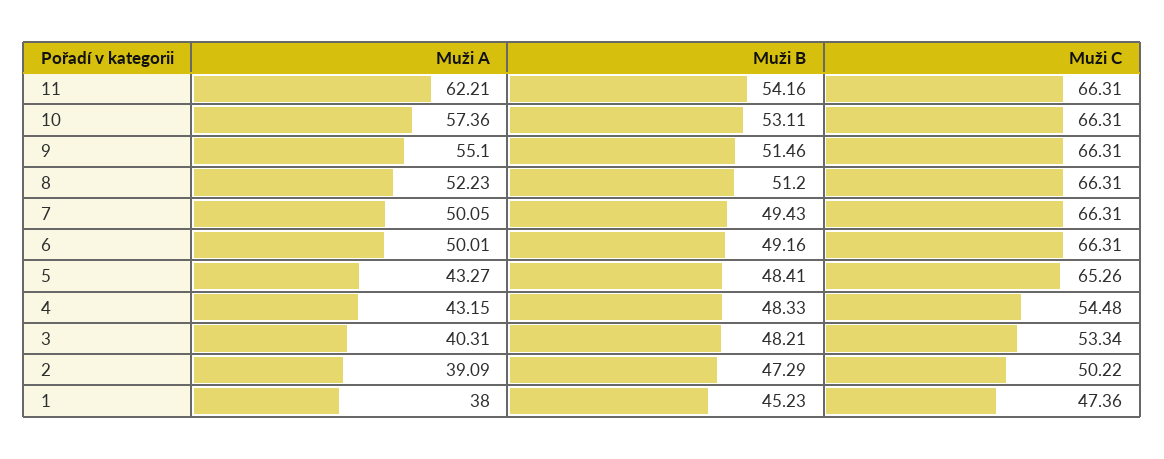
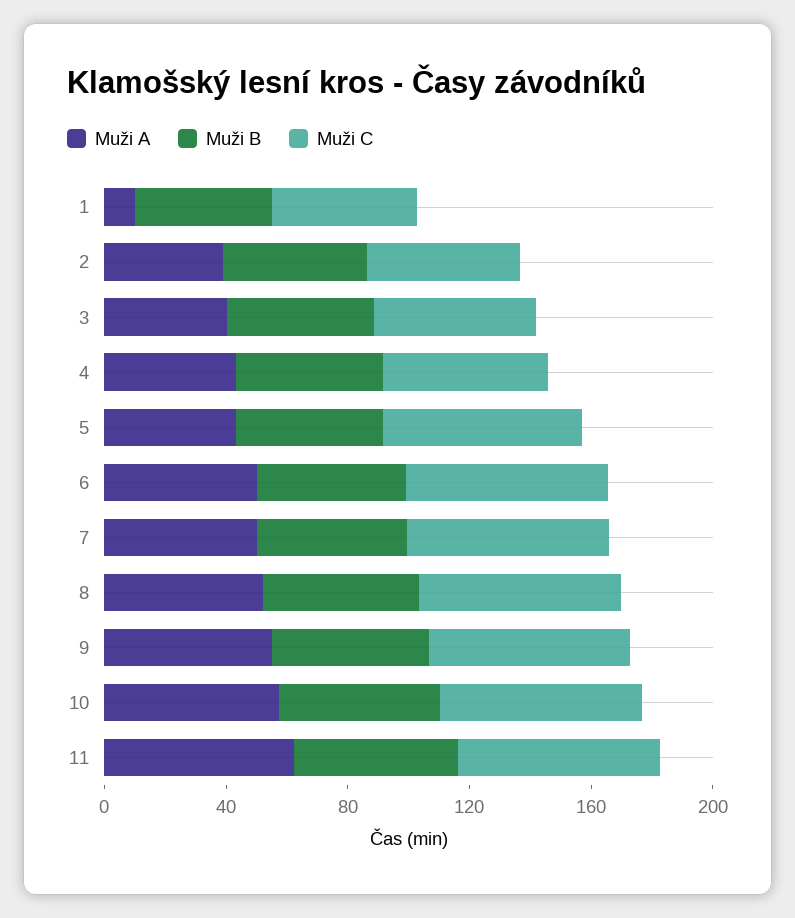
Muži A, 1: 38 -> 10

